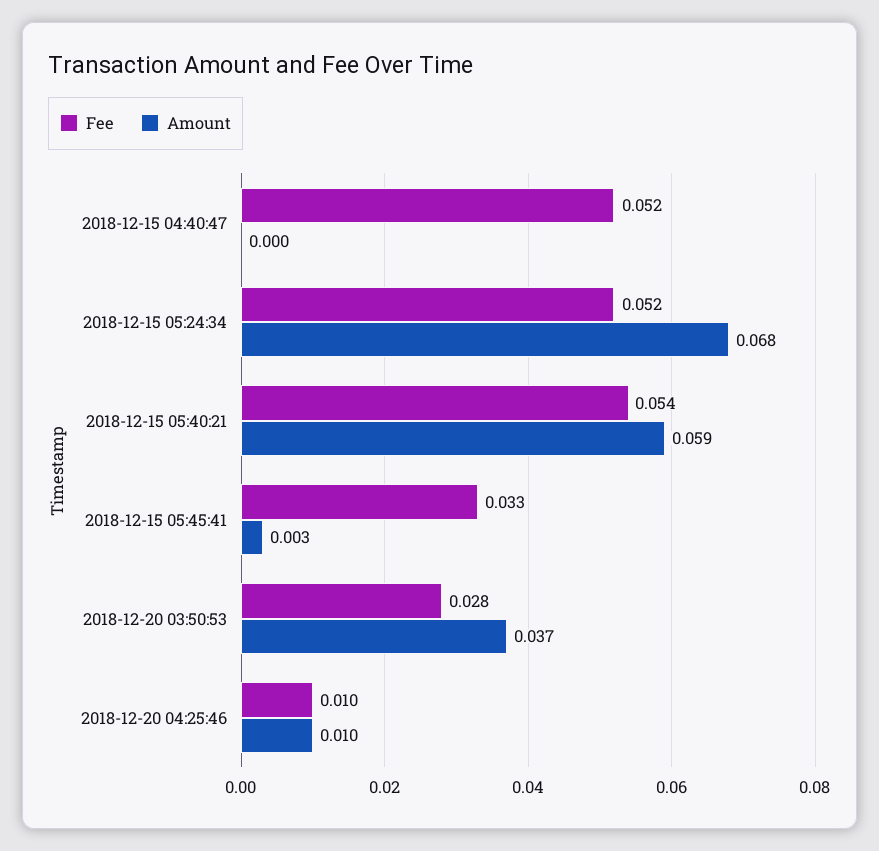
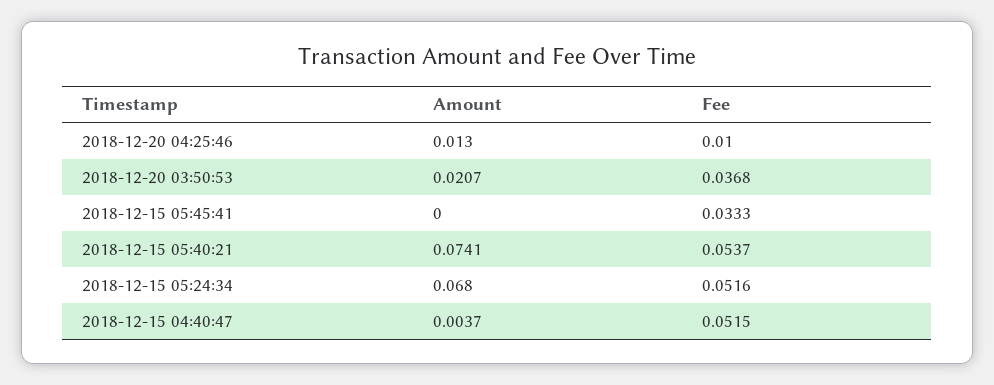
Amount, 2018-12-15 04:40:47: 0 -> 0.0037
Amount, 2018-12-15 05:40:21: 0.059 -> 0.0741
Amount, 2018-12-15 05:45:41: 0.003 -> 0
Fee, 2018-12-20 03:50:53: 0.028 -> 0.0368
Amount, 2018-12-20 03:50:53: 0.037 -> 0.0207
Amount, 2018-12-20 04:25:46: 0.01 -> 0.013

